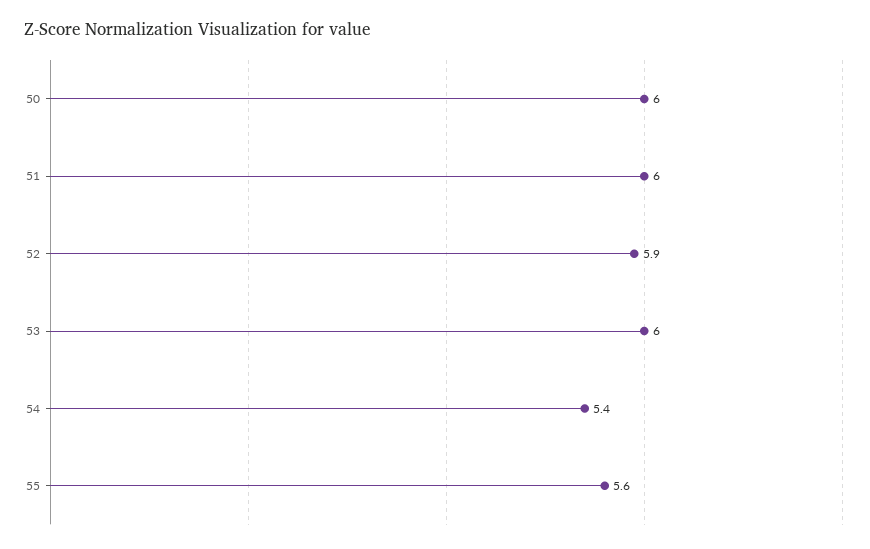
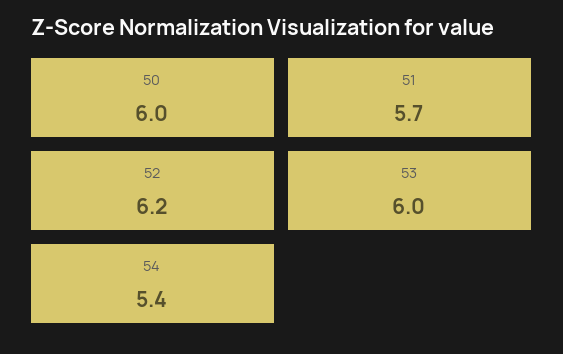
51: 6 -> 5.7
52: 5.9 -> 6.2
55: 5.6 -> none

